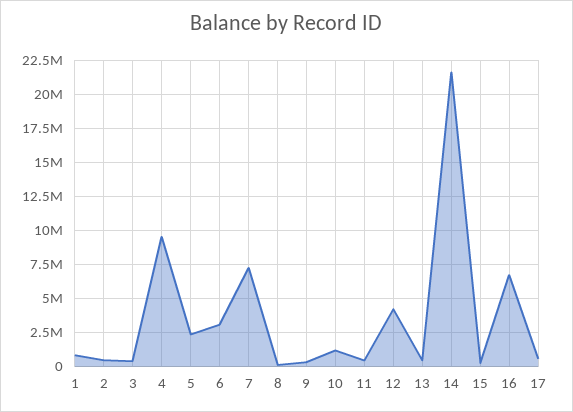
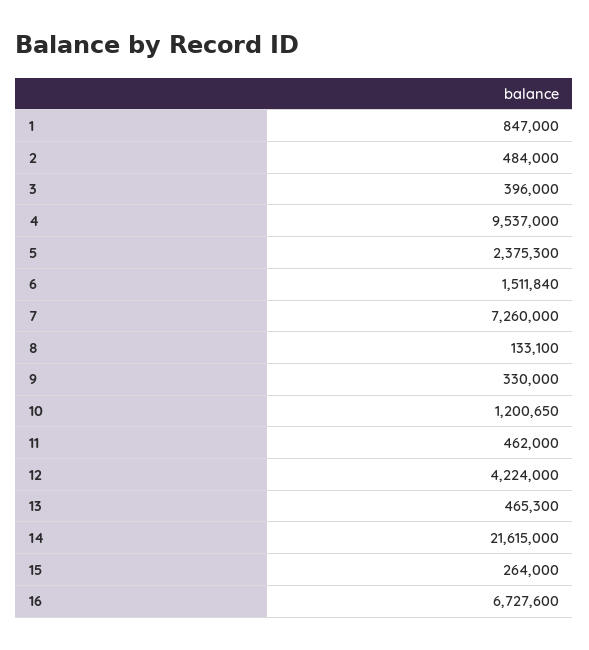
6: 3000000 -> 1511840
17: 500000 -> none

